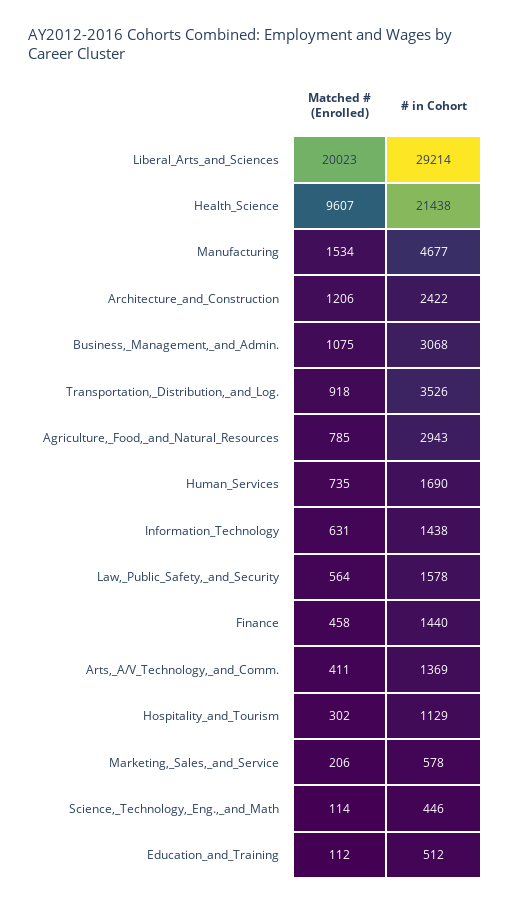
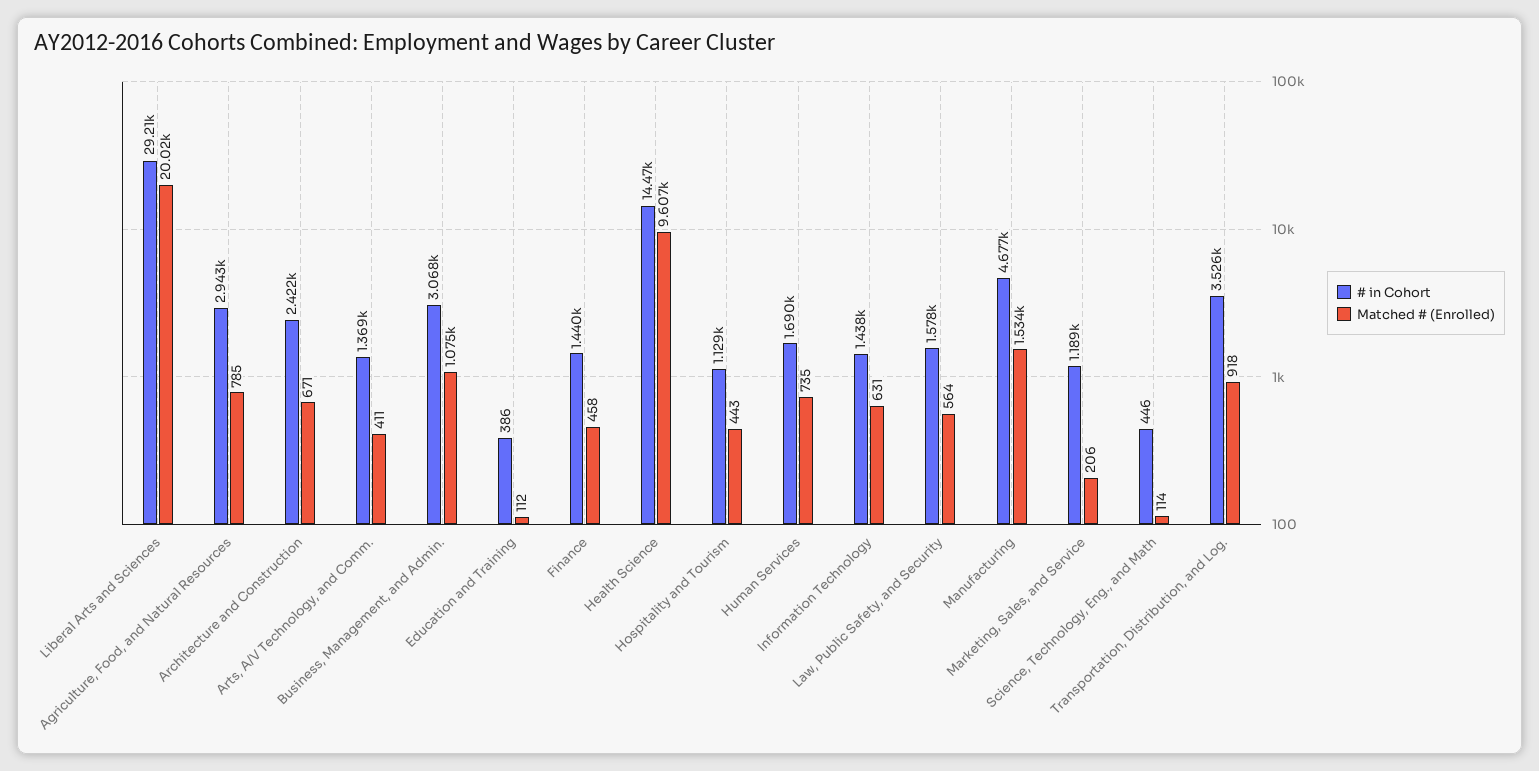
# in Cohort, Health_Science: 21438 -> 14470
Matched # (Enrolled), Architecture_and_Construction: 1206 -> 671
Matched # (Enrolled), Hospitality_and_Tourism: 302 -> 443
# in Cohort, Marketing,_Sales,_and_Service: 578 -> 1189
# in Cohort, Education_and_Training: 512 -> 386

